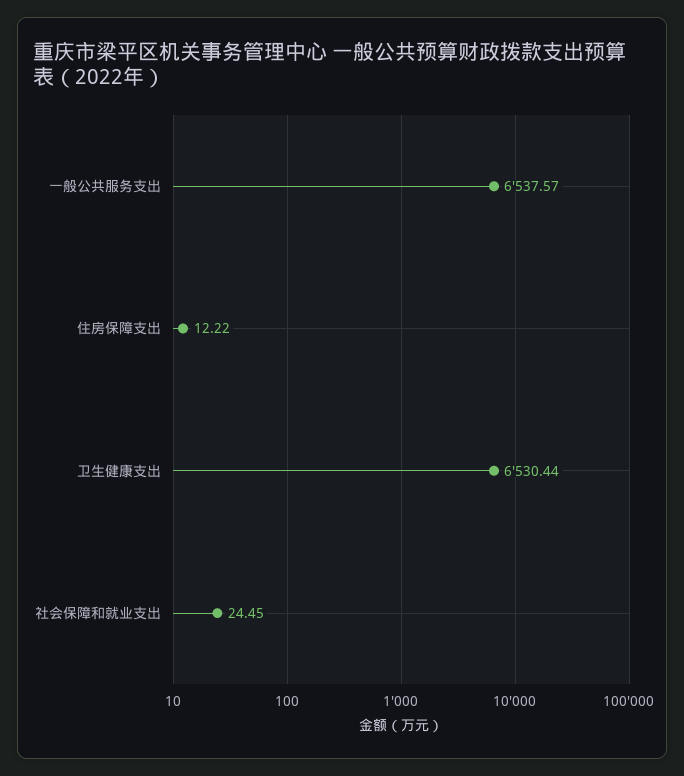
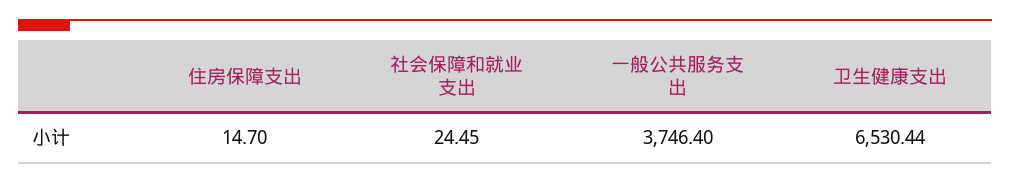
一般公共服务支出: 6537.57 -> 3746.4
住房保障支出: 12.22 -> 14.7

